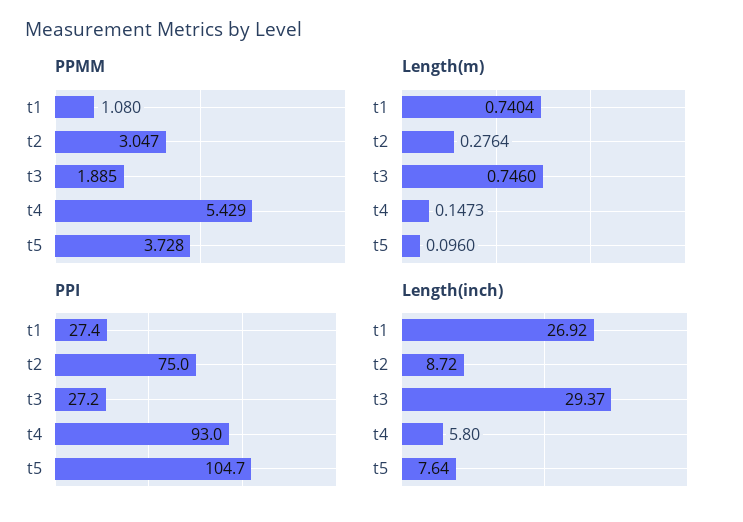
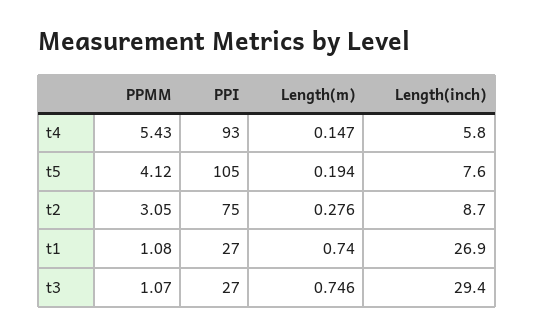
PPMM, t3: 1.885 -> 1.07
PPMM, t5: 3.728 -> 4.12
Length(m), t5: 0.096 -> 0.194

